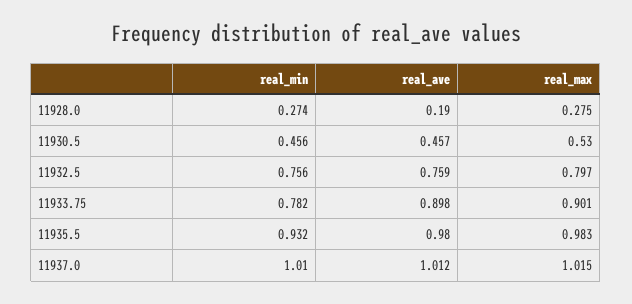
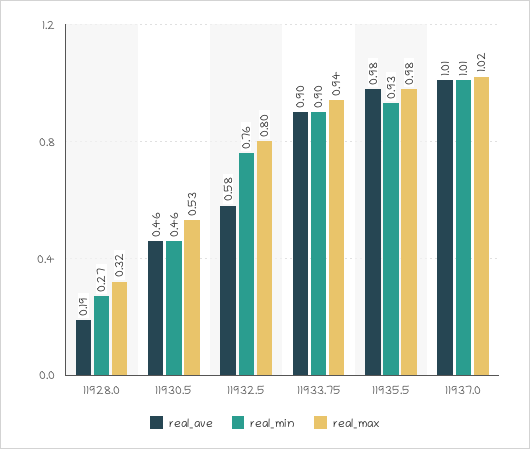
real_max, 11928.0: 0.275 -> 0.32
real_ave, 11932.5: 0.759 -> 0.58
real_min, 11933.75: 0.782 -> 0.9
real_max, 11933.75: 0.901 -> 0.94

